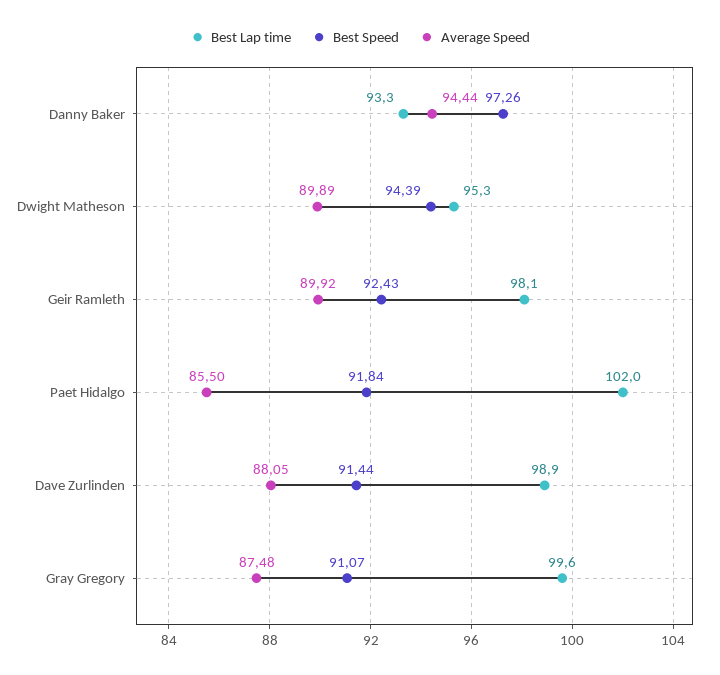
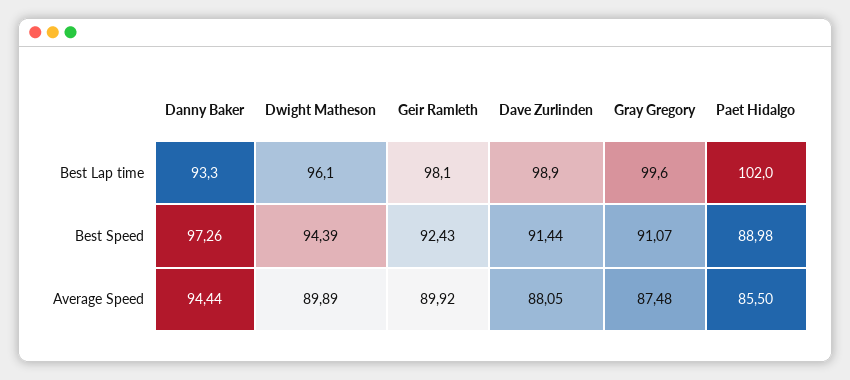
Best Lap time, Dwight Matheson: 95.3 -> 96.1
Best Speed, Paet Hidalgo: 91.84 -> 88.98

